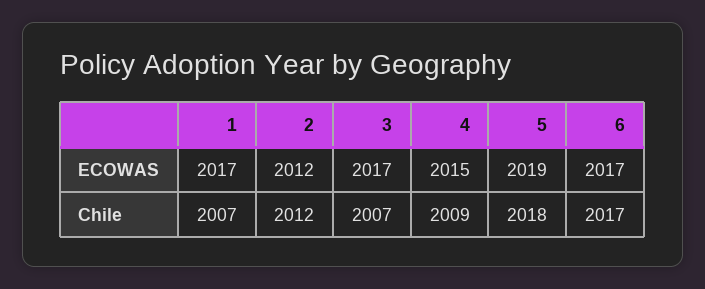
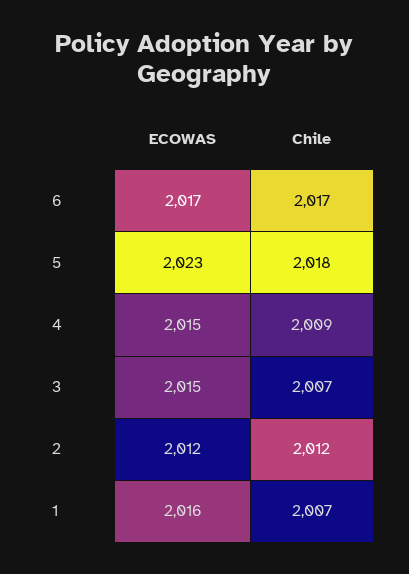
1, ECOWAS: 2017 -> 2016
3, ECOWAS: 2017 -> 2015
5, ECOWAS: 2019 -> 2023

